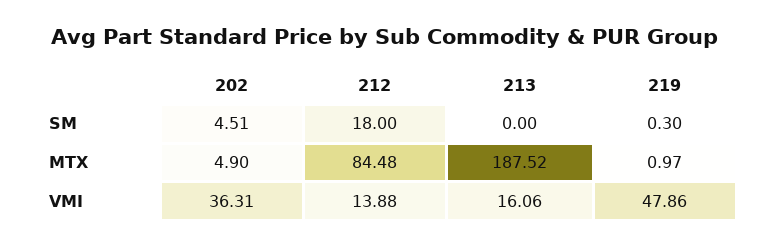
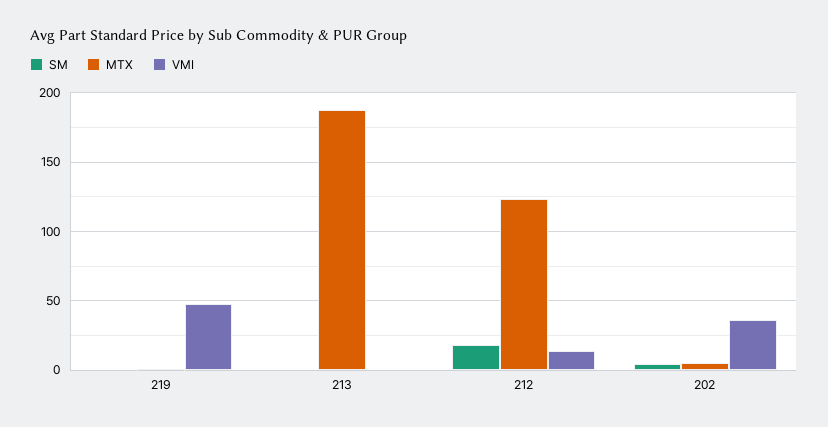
MTX, 212: 84.48 -> 125
VMI, 213: 16.06 -> 0

